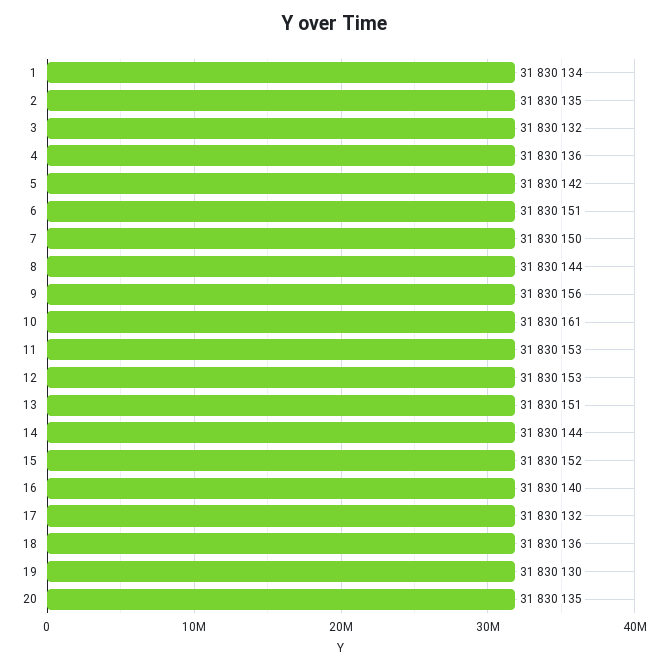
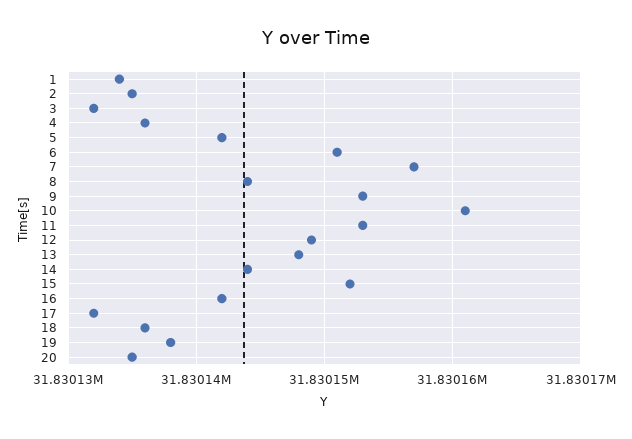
7: 31830150 -> 31830157
9: 31830156 -> 31830153
12: 31830153 -> 31830149
13: 31830151 -> 31830148
16: 31830140 -> 31830142
19: 31830130 -> 31830138

